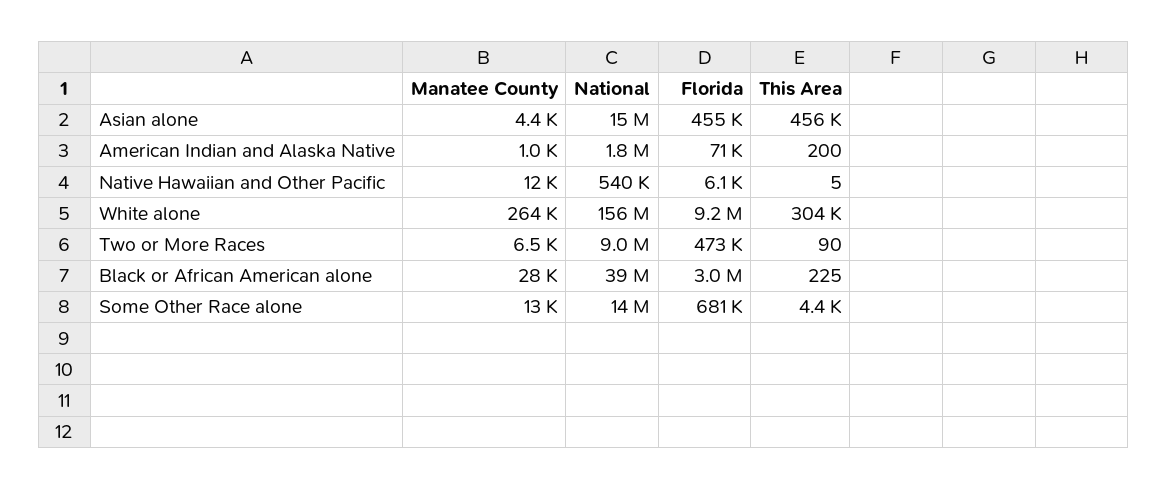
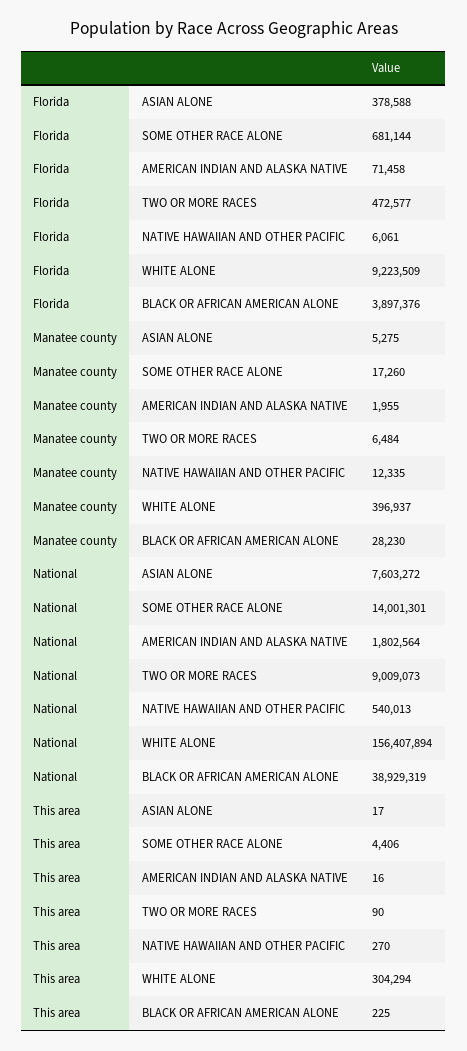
Manatee County, Asian alone: 4400 -> 5275
National, Asian alone: 15000000 -> 7603272
Florida, Asian alone: 455000 -> 378588
This Area, Asian alone: 456000 -> 17
Manatee County, American Indian and Alaska Native: 1000 -> 1955
This Area, American Indian and Alaska Native: 200 -> 16
This Area, Native Hawaiian and Other Pacific: 5 -> 270
Manatee County, White alone: 264000 -> 396937
Florida, Black or African American alone: 3000000 -> 3897376
Manatee County, Some Other Race alone: 13000 -> 17260

